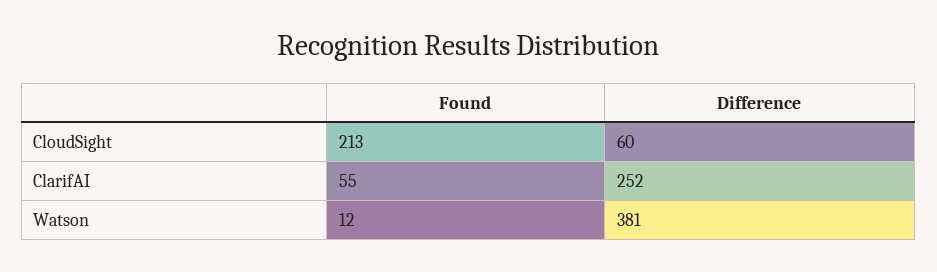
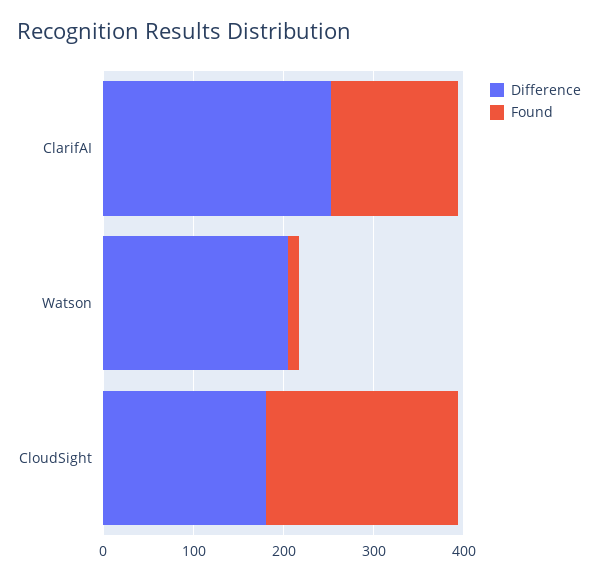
Difference, CloudSight: 60 -> 180
Found, ClarifAI: 55 -> 140
Difference, Watson: 381 -> 200

